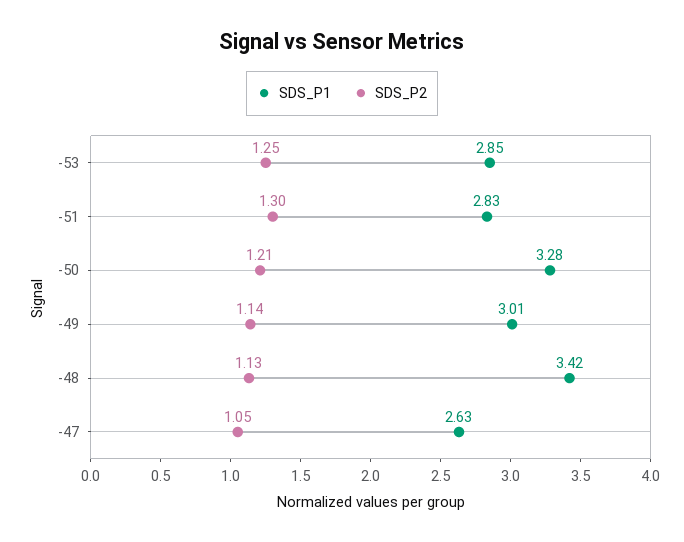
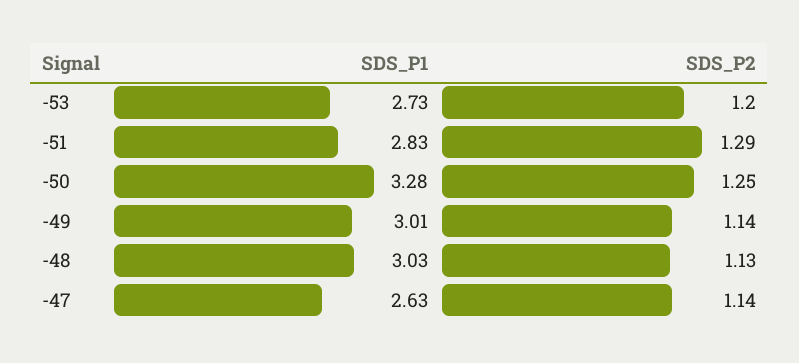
SDS_P1, -53: 2.85 -> 2.73
SDS_P2, -53: 1.25 -> 1.2
SDS_P2, -51: 1.3 -> 1.29
SDS_P2, -50: 1.21 -> 1.25
SDS_P1, -48: 3.42 -> 3.03
SDS_P2, -47: 1.05 -> 1.14

